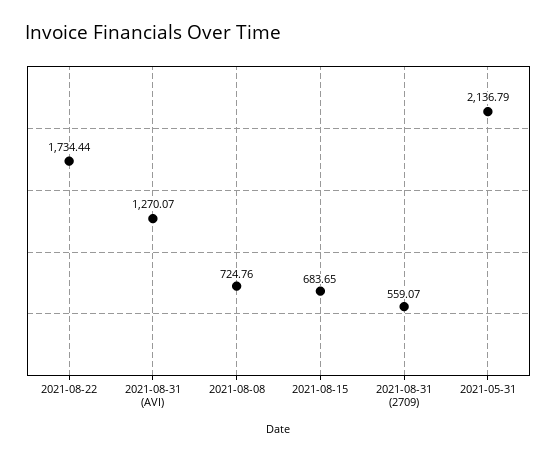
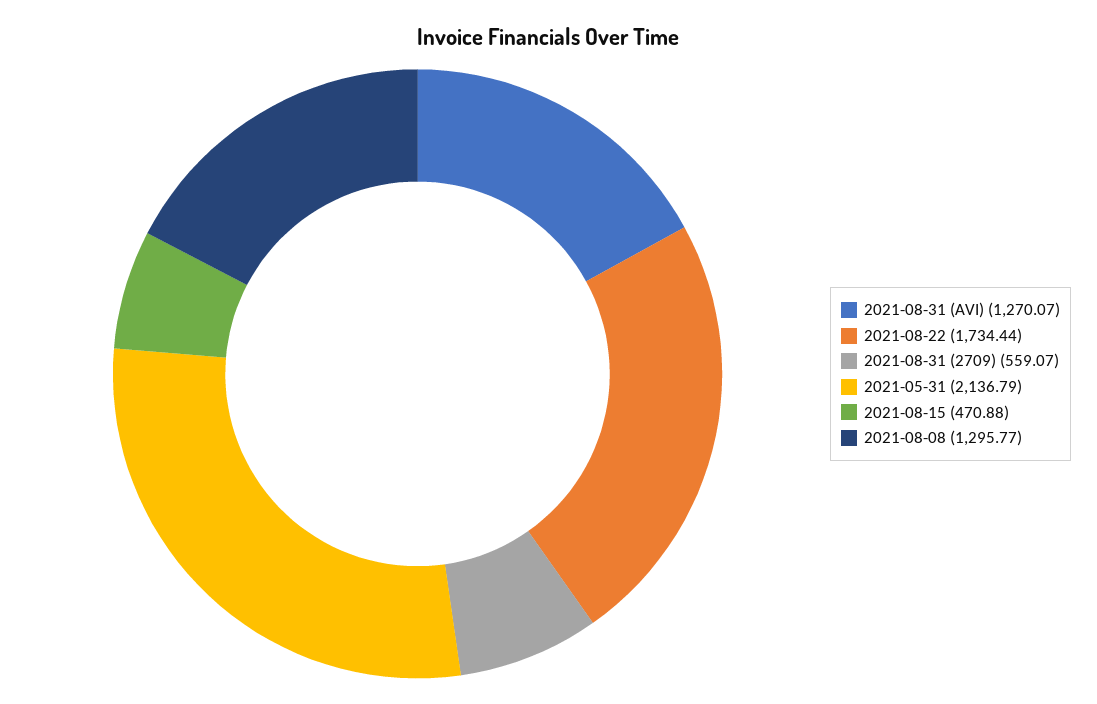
2021-08-08: 724.76 -> 1295.77
2021-08-15: 683.65 -> 470.88

